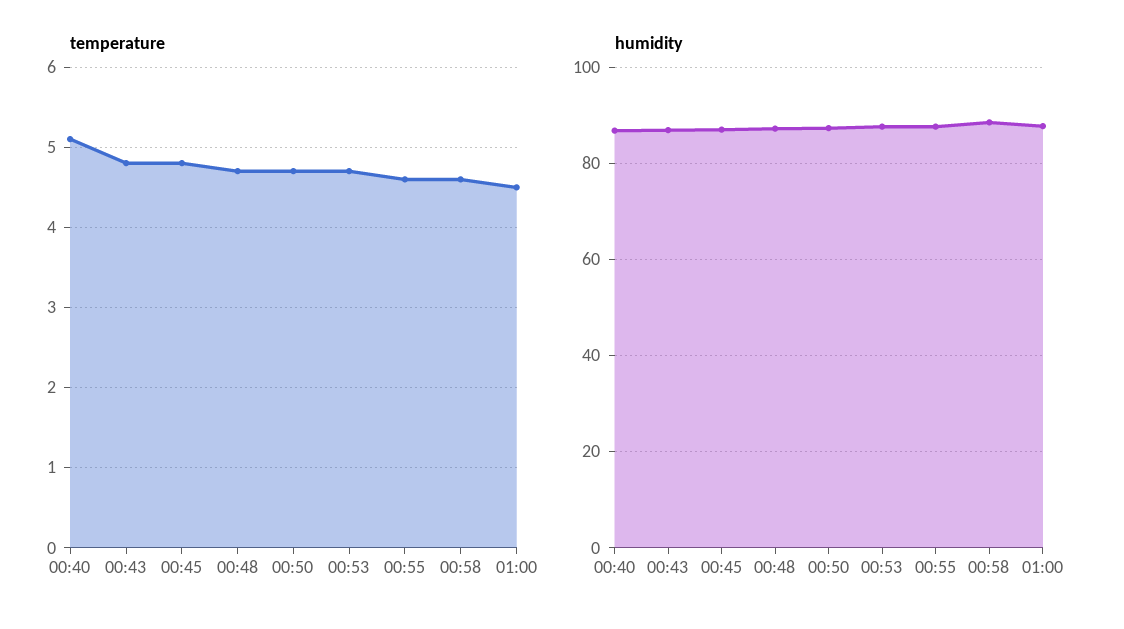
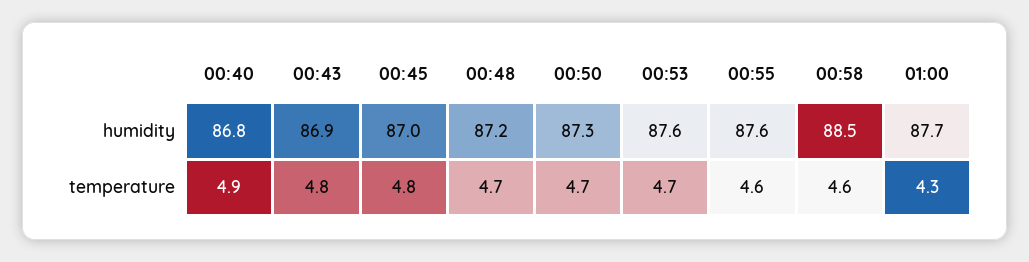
temperature, 00:40: 5.1 -> 4.9
temperature, 01:00: 4.5 -> 4.3

